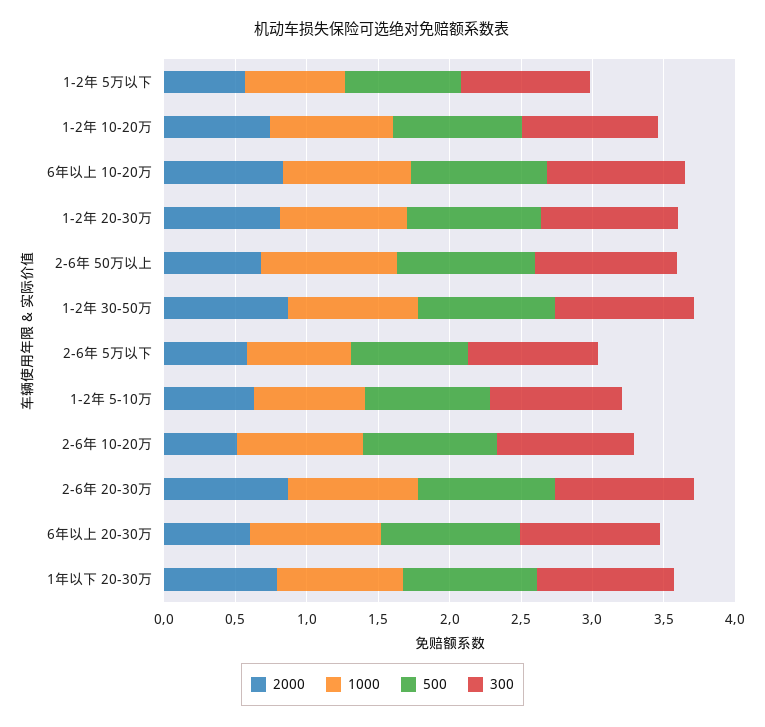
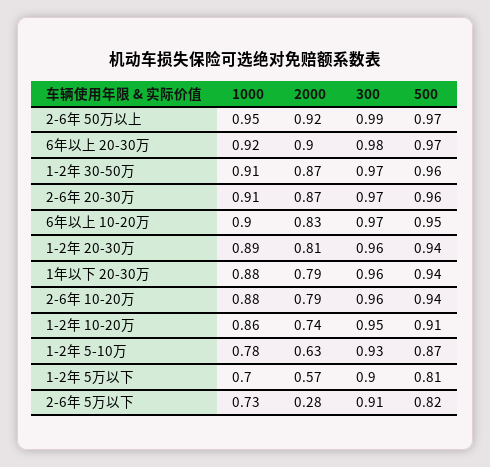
2000, 2-6年 50万以上: 0.7 -> 0.92
2000, 2-6年 5万以下: 0.6 -> 0.28
2000, 2-6年 10-20万: 0.5 -> 0.79
2000, 6年以上 20-30万: 0.6 -> 0.9

